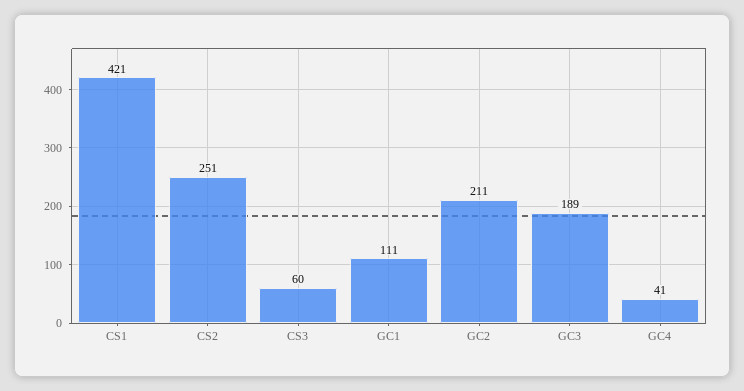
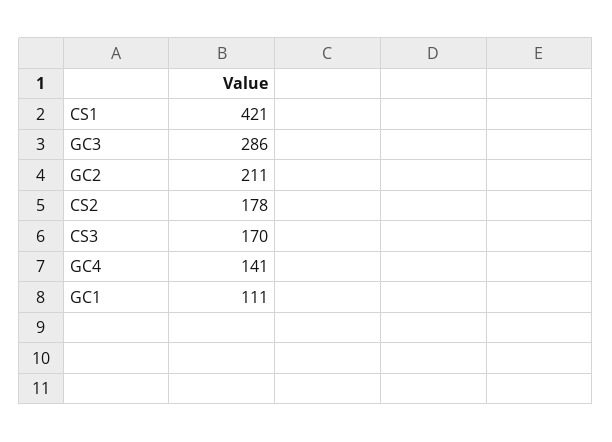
CS2: 251 -> 178
CS3: 60 -> 170
GC3: 189 -> 286
GC4: 41 -> 141

